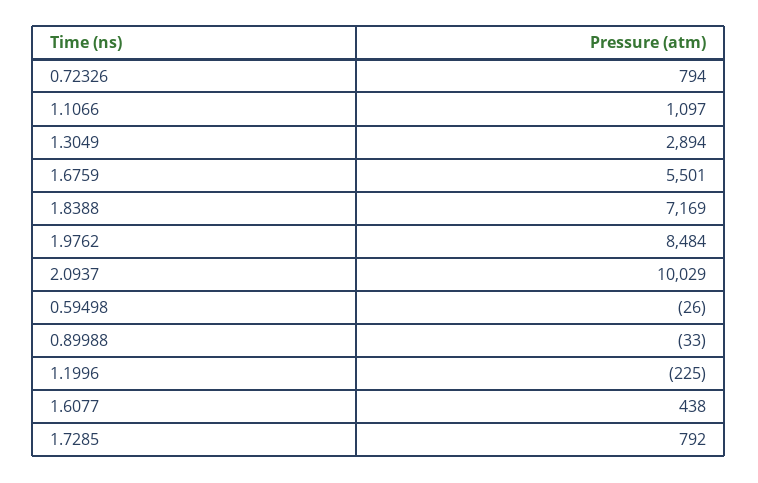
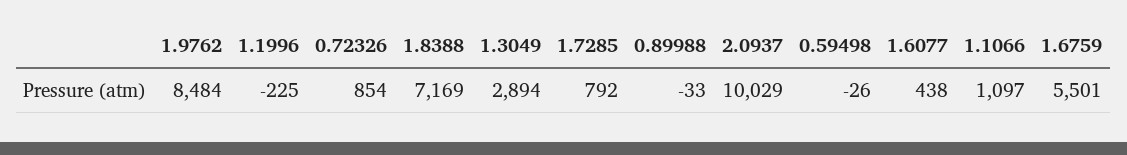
0.72326: 794 -> 854

